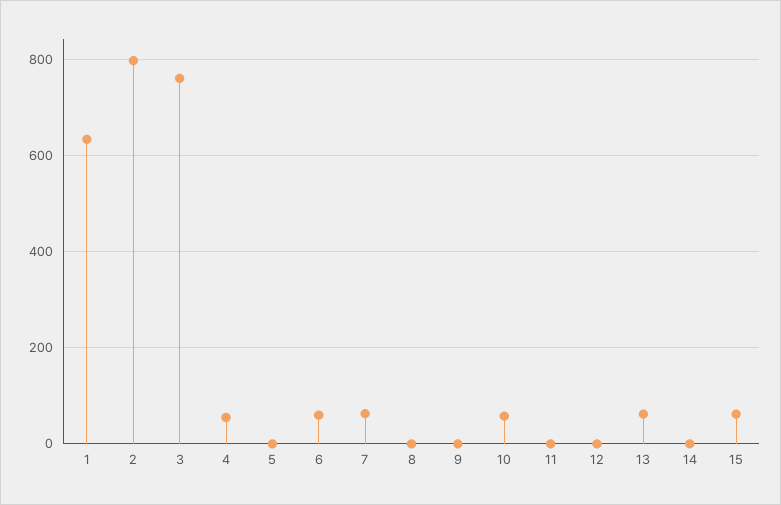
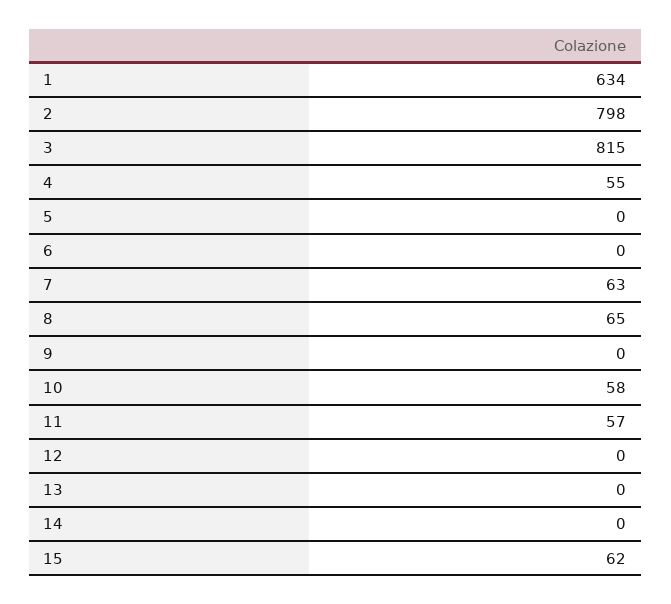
3: 760 -> 815
6: 60 -> 0
8: 0 -> 65
11: 0 -> 57
13: 60 -> 0

